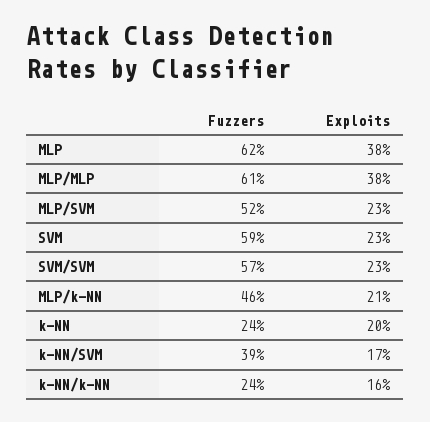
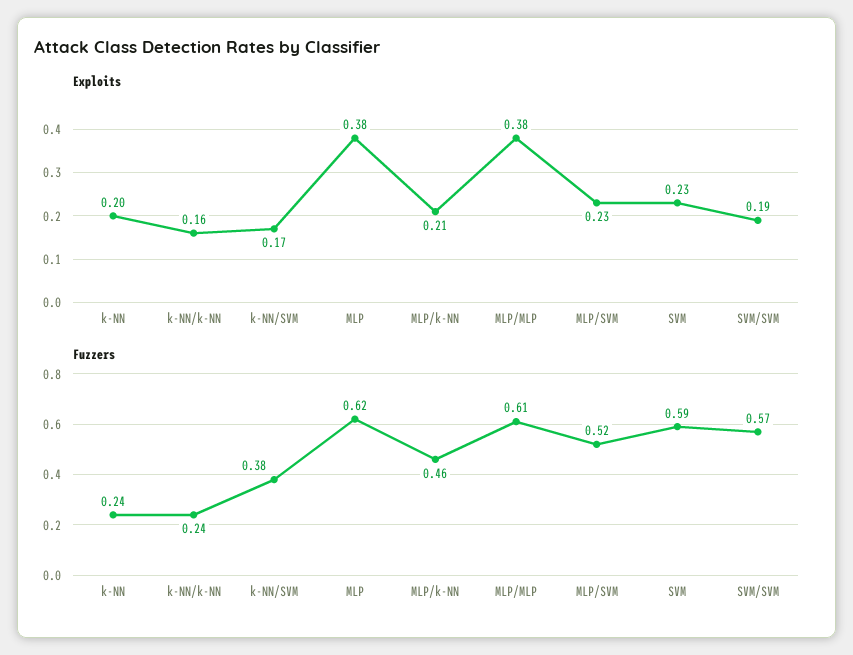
Exploits, SVM/SVM: 0.23 -> 0.19
Fuzzers, k-NN/SVM: 0.39 -> 0.38

